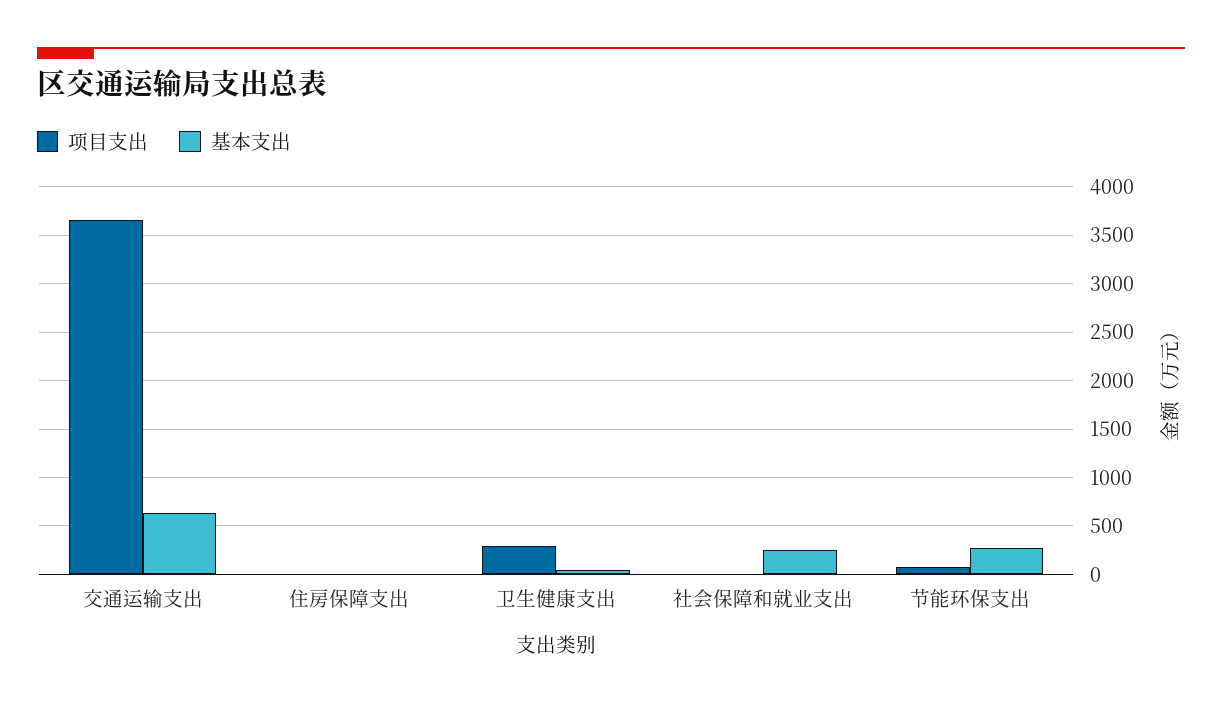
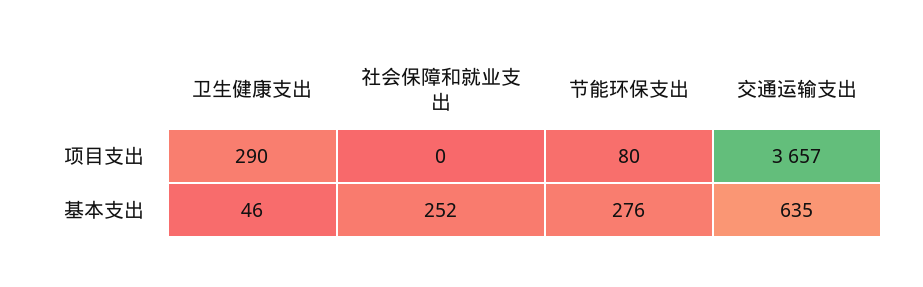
项目支出, 住房保障支出: 0 -> none
基本支出, 住房保障支出: 0 -> none

